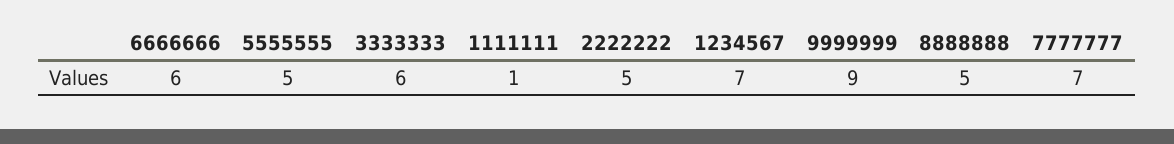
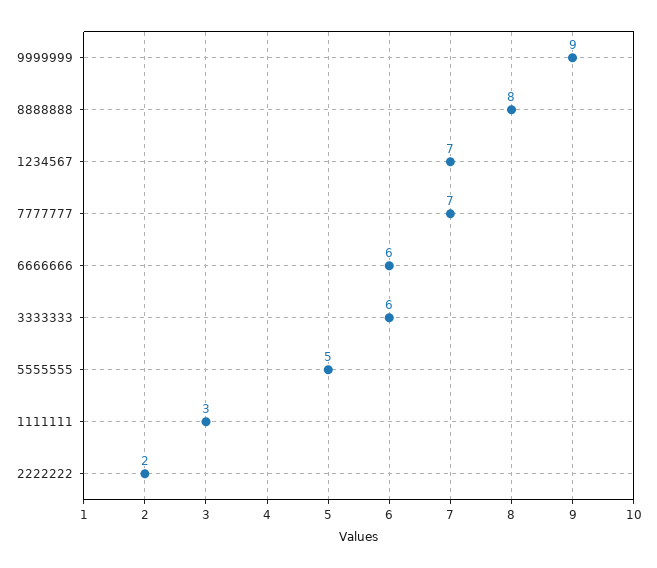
1111111: 1 -> 3
2222222: 5 -> 2
8888888: 5 -> 8

